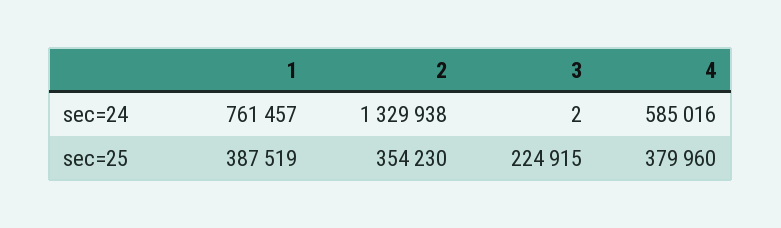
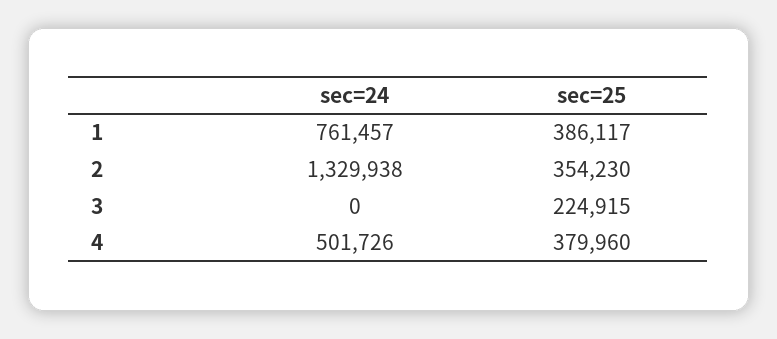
3, sec=24: 2 -> 0
4, sec=24: 585016 -> 501726
1, sec=25: 387519 -> 386117

